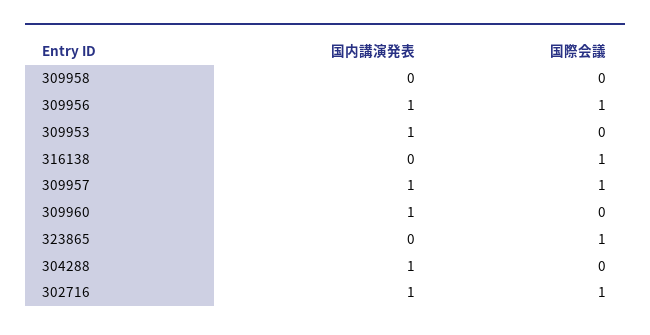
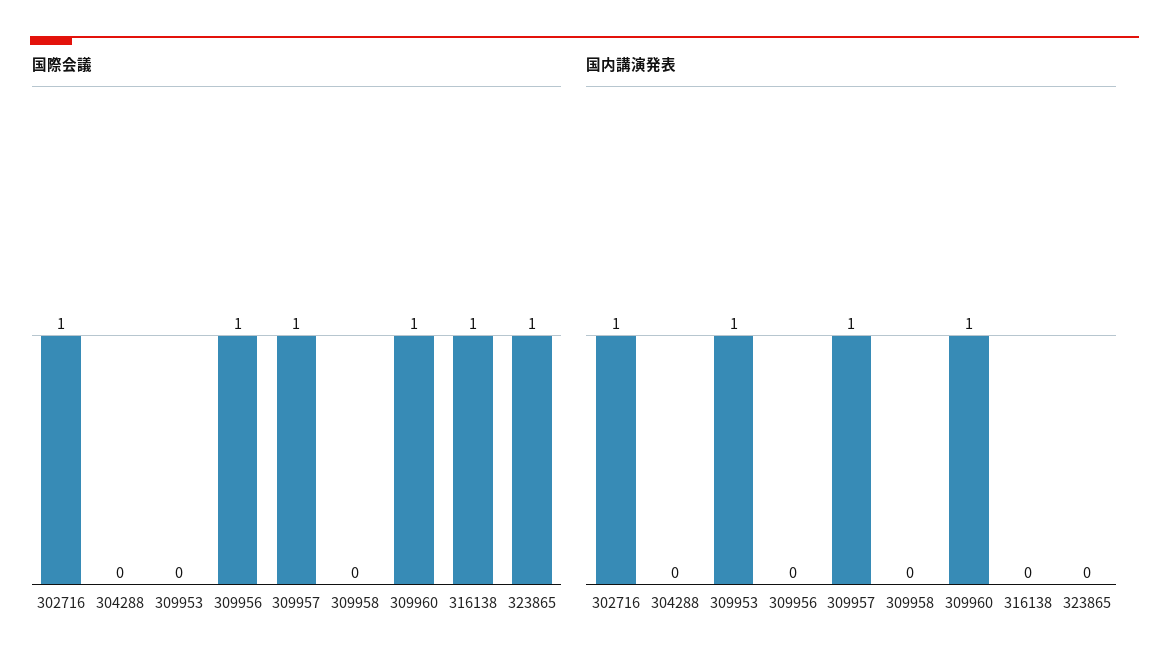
国内講演発表, 309956: 1 -> 0
国際会議, 309960: 0 -> 1
国内講演発表, 304288: 1 -> 0

